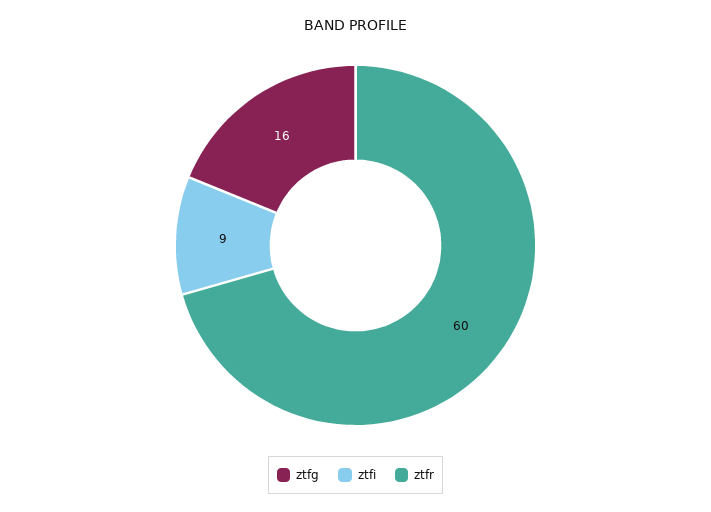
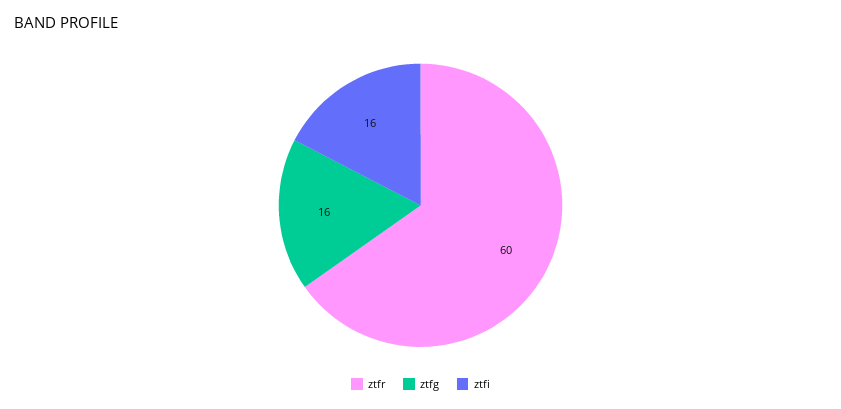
ztfi: 9 -> 16

